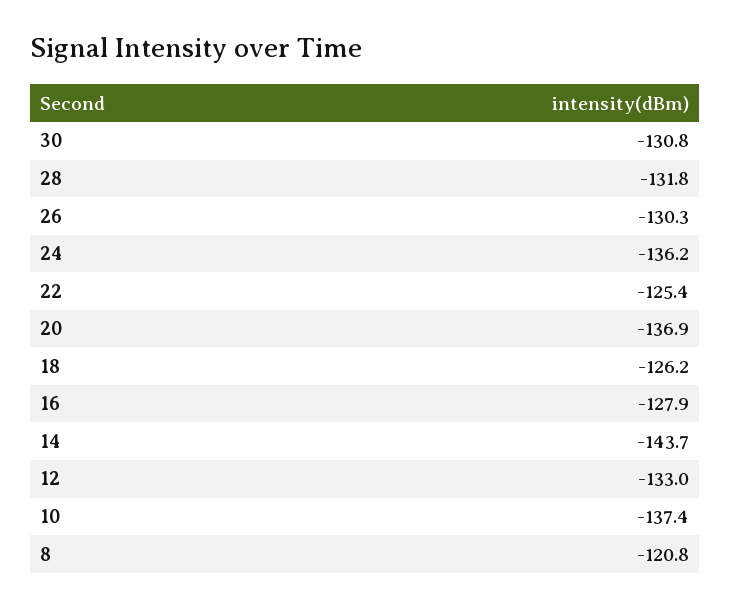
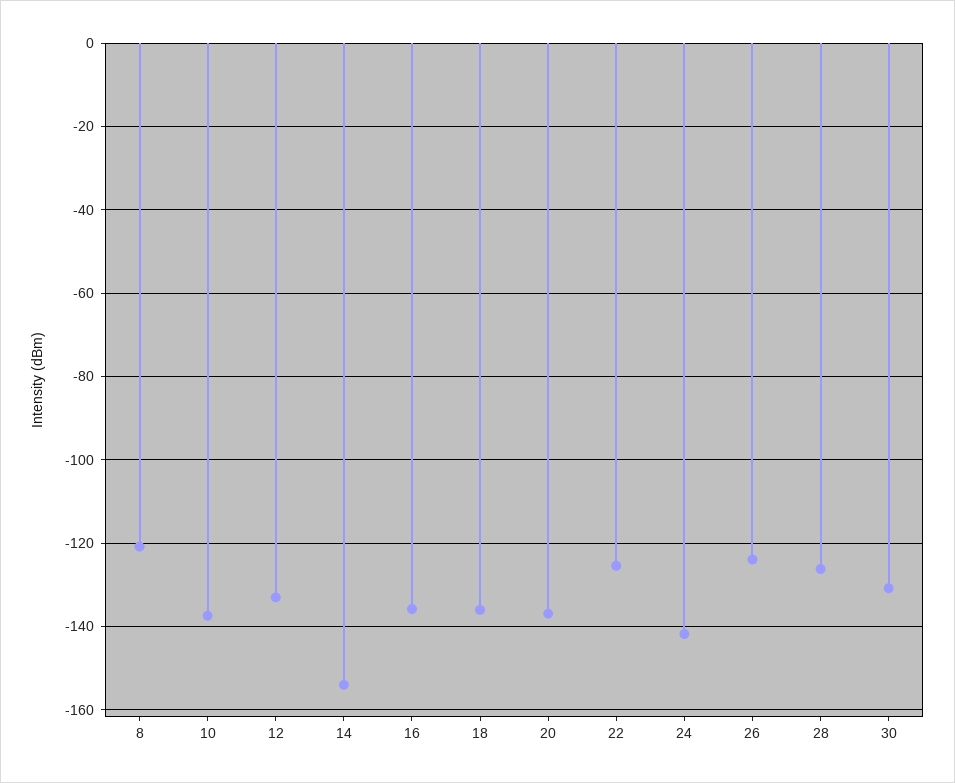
28: -131.8 -> -126
26: -130.3 -> -124
24: -136.2 -> -142
18: -126.2 -> -136
16: -127.9 -> -136
14: -143.7 -> -154

